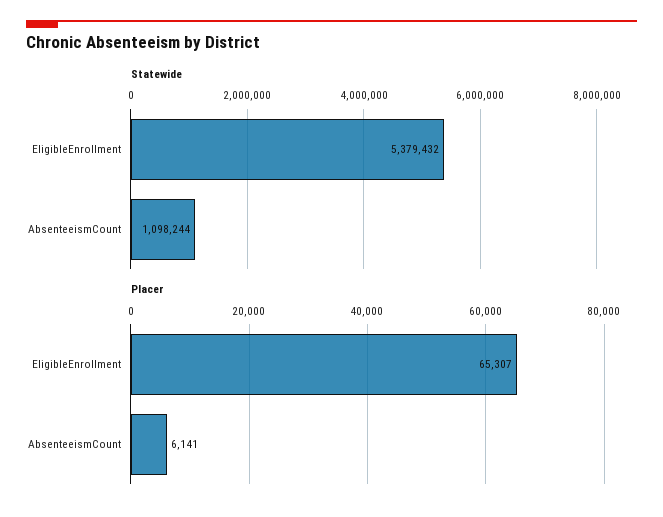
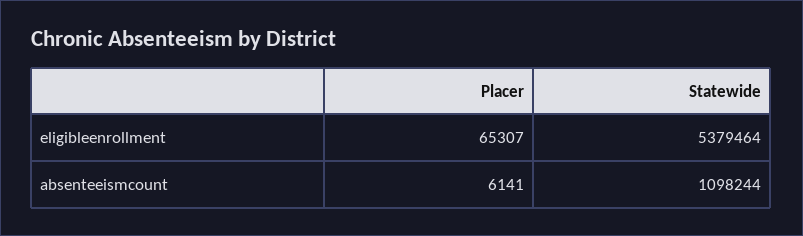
Statewide, EligibleEnrollment: 5379432 -> 5379464

